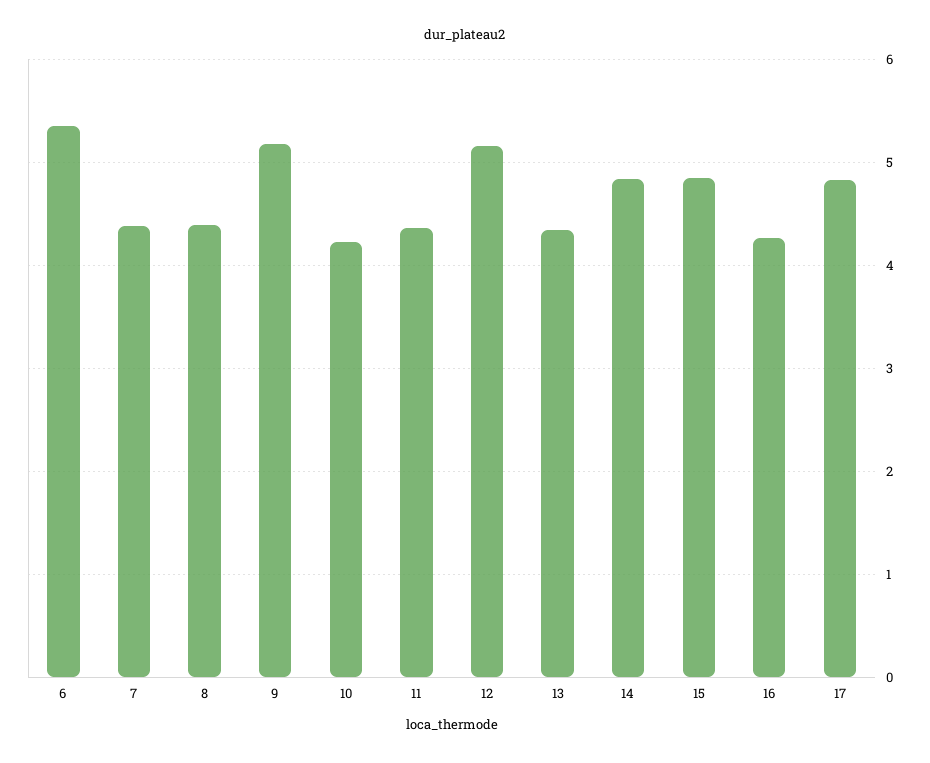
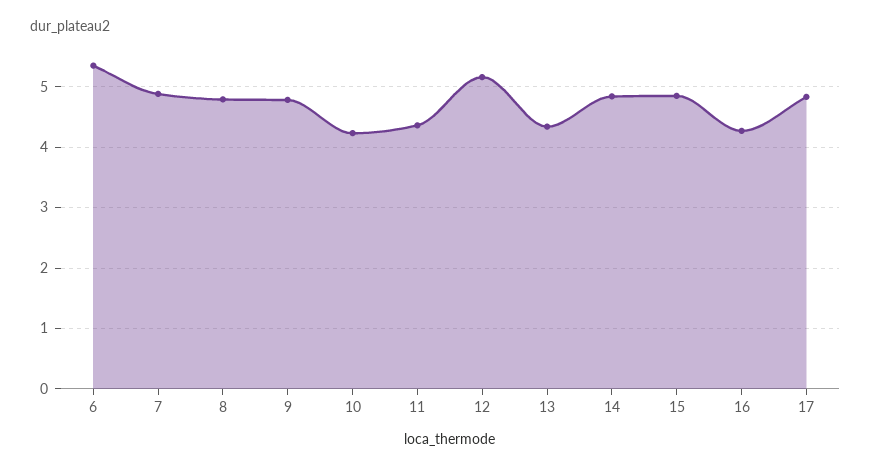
7: 4.4 -> 4.9
8: 4.4 -> 4.8
9: 5.2 -> 4.8

